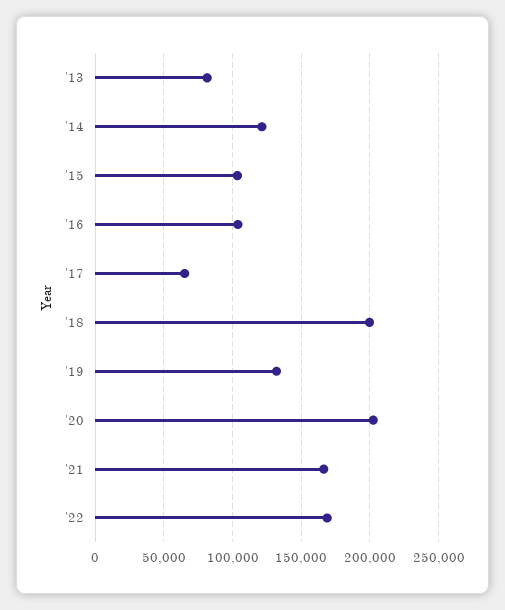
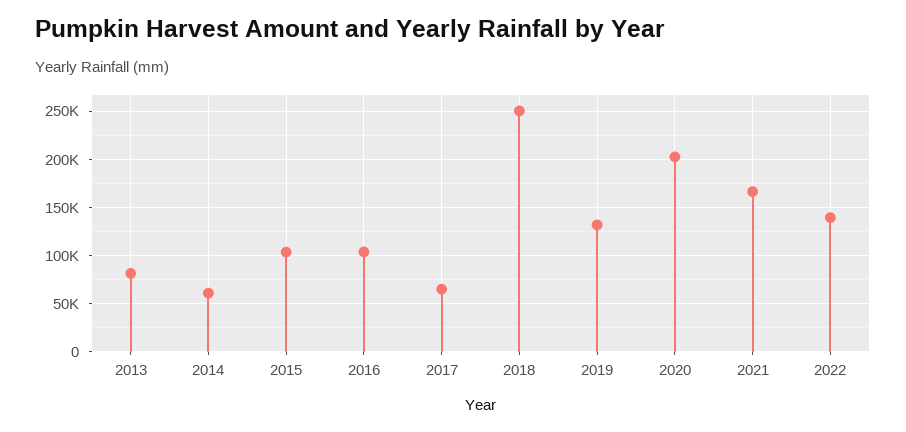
'14: 120000 -> 60000
'18: 200000 -> 250000
'22: 170000 -> 140000

